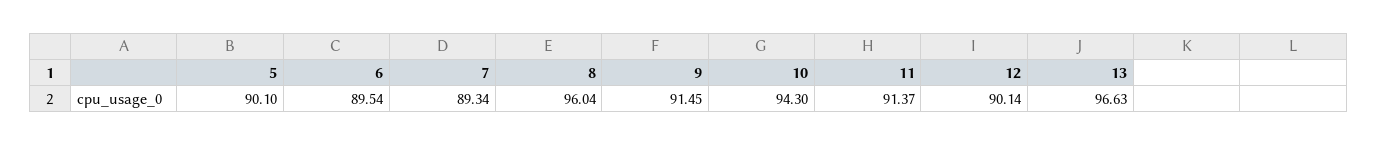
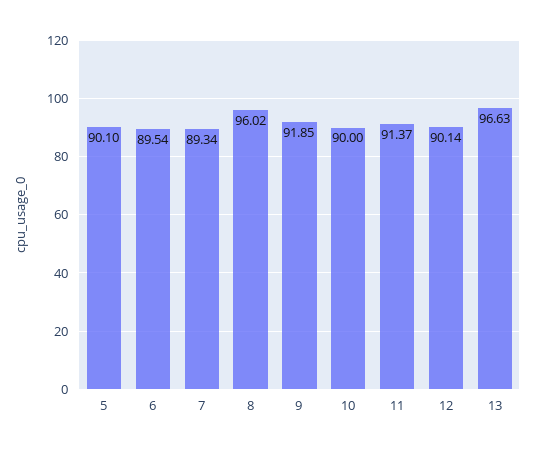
8: 96.04 -> 96.02
9: 91.45 -> 91.85
10: 94.3 -> 90

